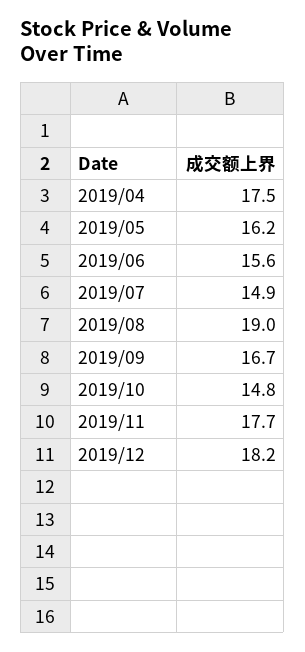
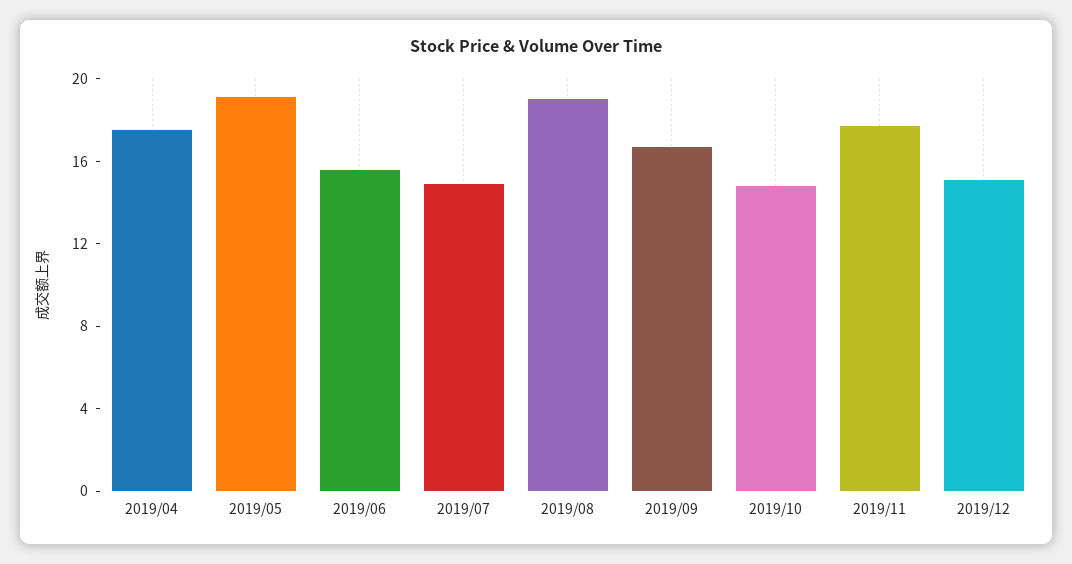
2019/05: 16.2 -> 19
2019/12: 18.2 -> 15

